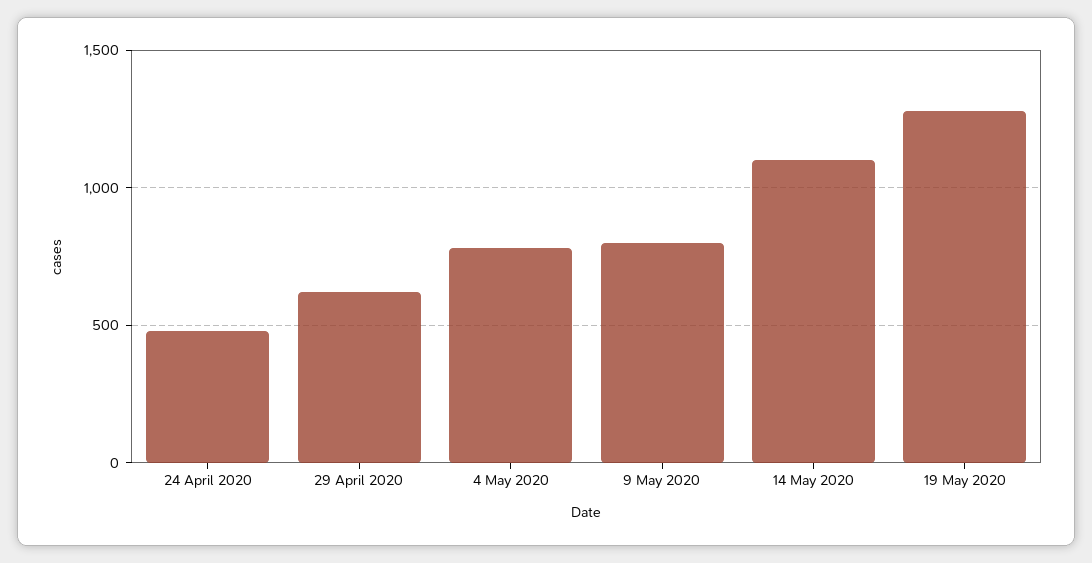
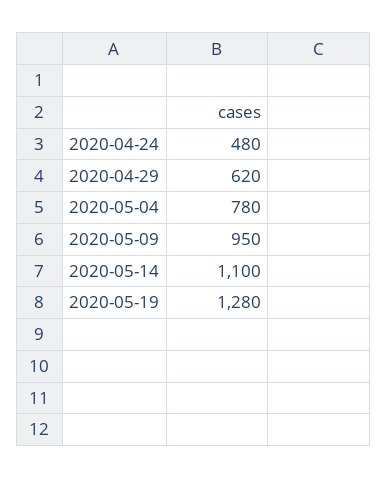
9 May 2020: 800 -> 950

